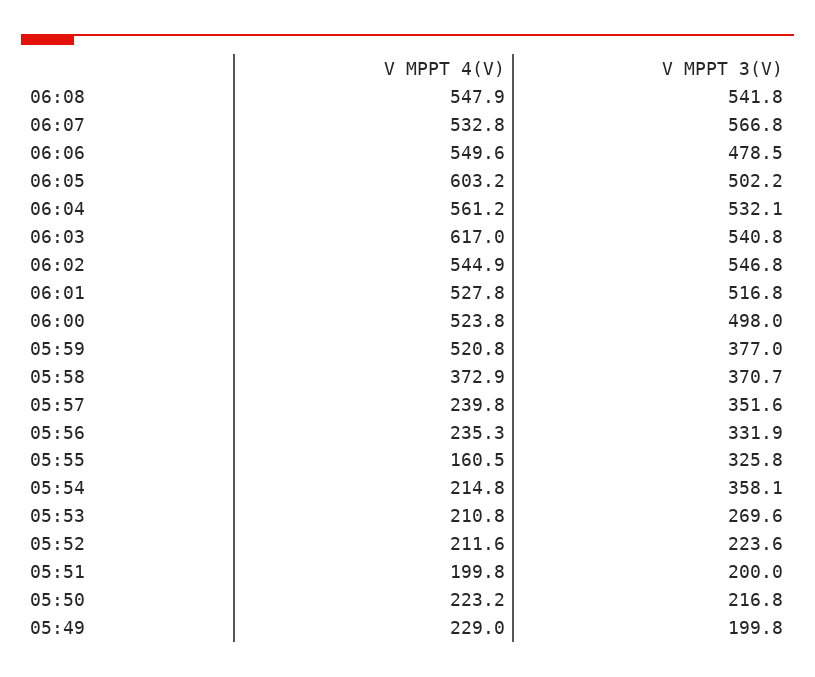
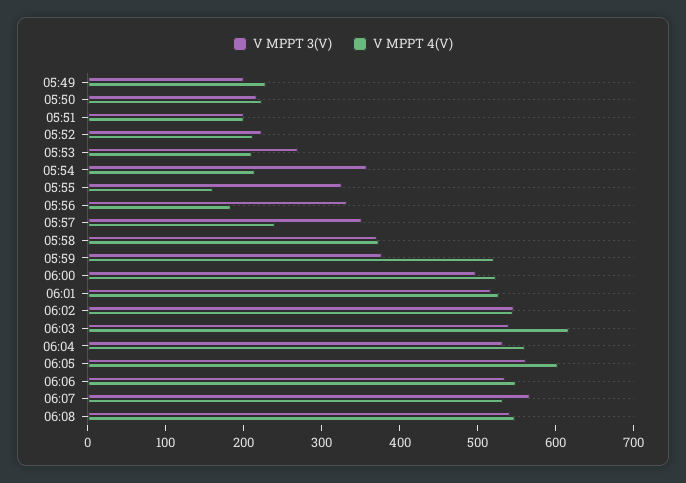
V MPPT 3(V), 06:06: 478.5 -> 540
V MPPT 3(V), 06:05: 502.2 -> 560
V MPPT 4(V), 05:56: 235.3 -> 180

